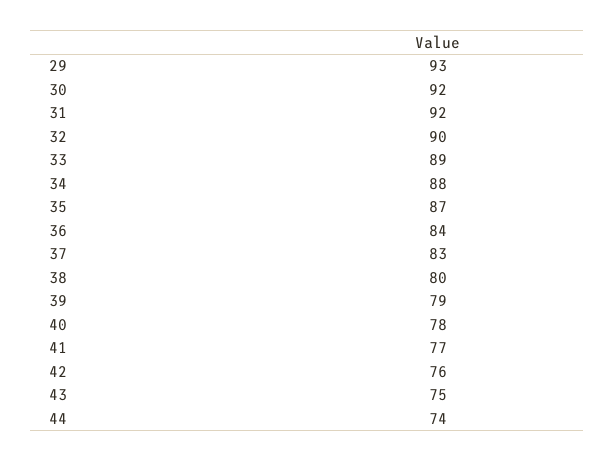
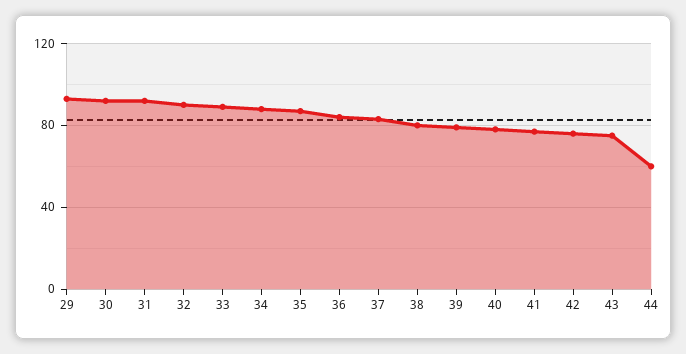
44: 74 -> 60

